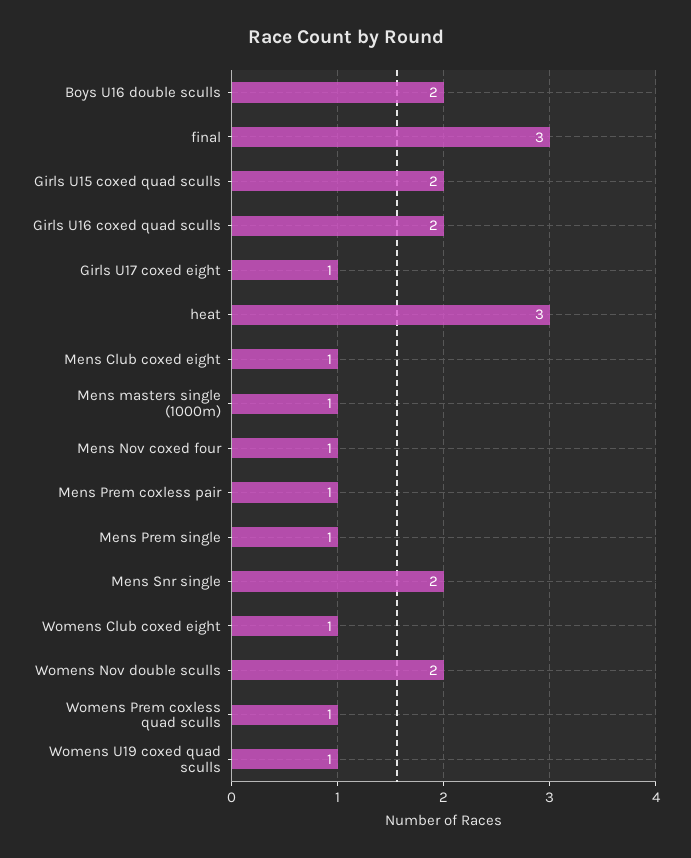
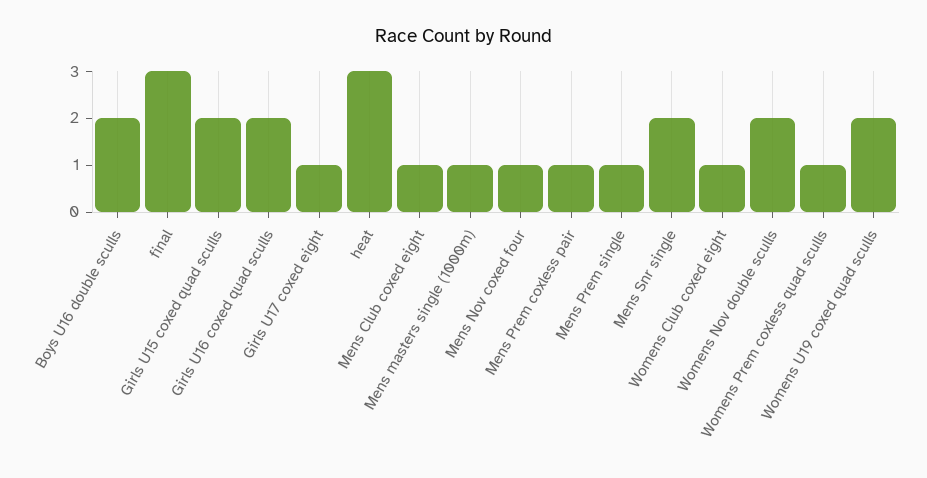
Womens U19 coxed quad sculls: 1 -> 2

